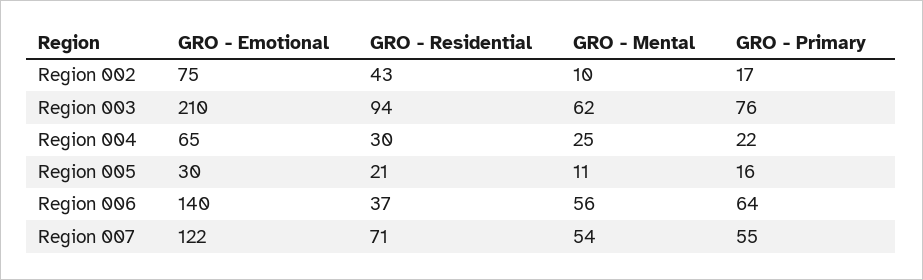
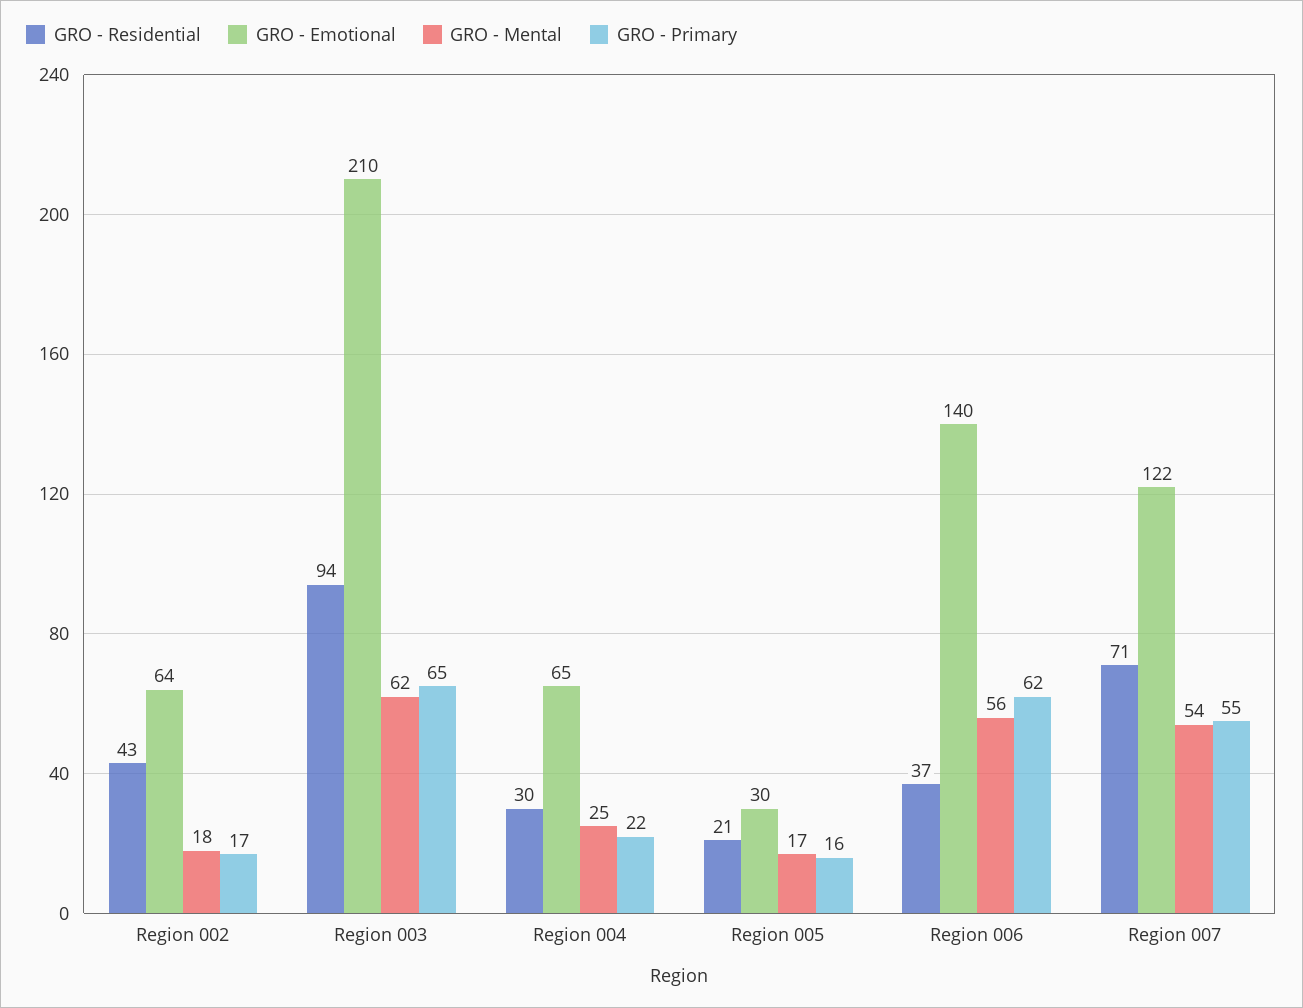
GRO - Emotional, Region 002: 75 -> 64
GRO - Mental, Region 002: 10 -> 18
GRO - Primary, Region 003: 76 -> 65
GRO - Mental, Region 005: 11 -> 17
GRO - Primary, Region 006: 64 -> 62

